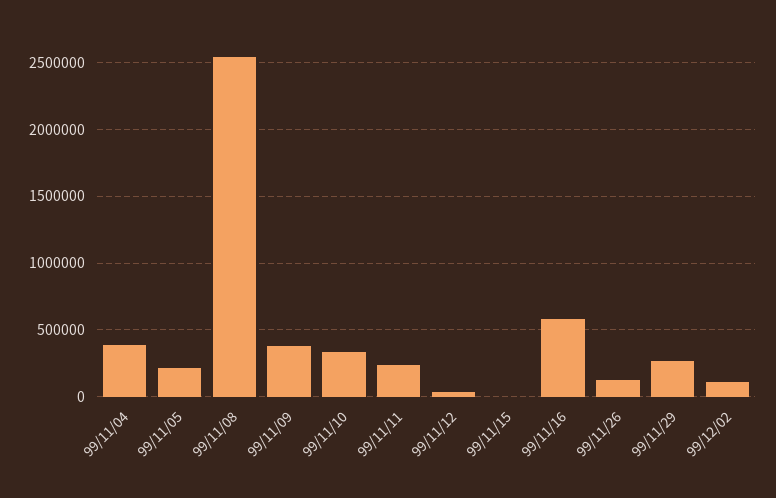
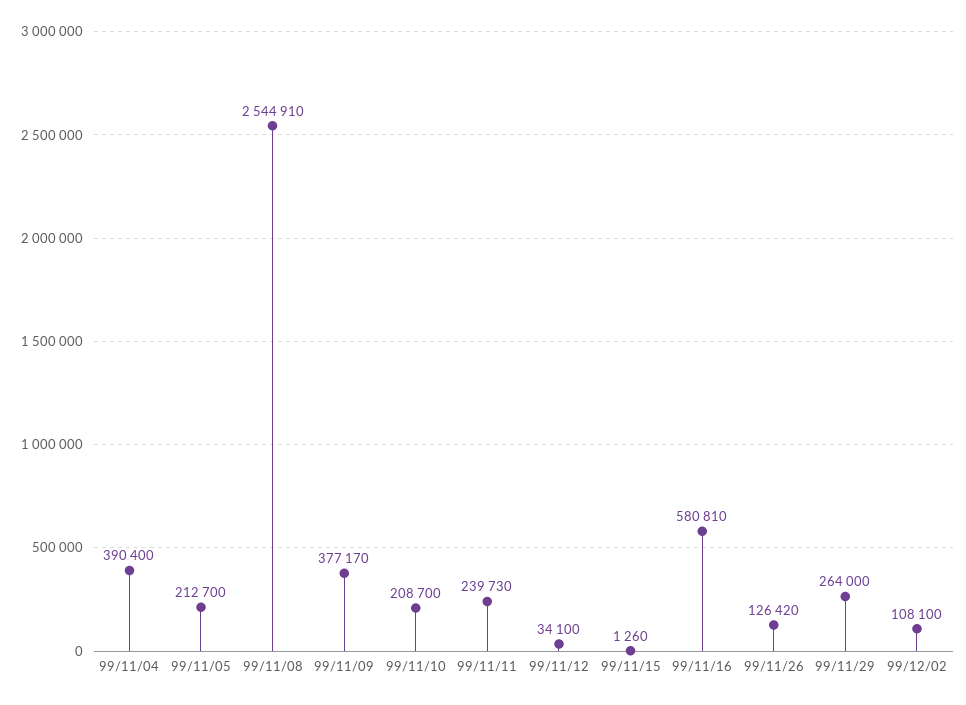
99/11/10: 350000 -> 208700

